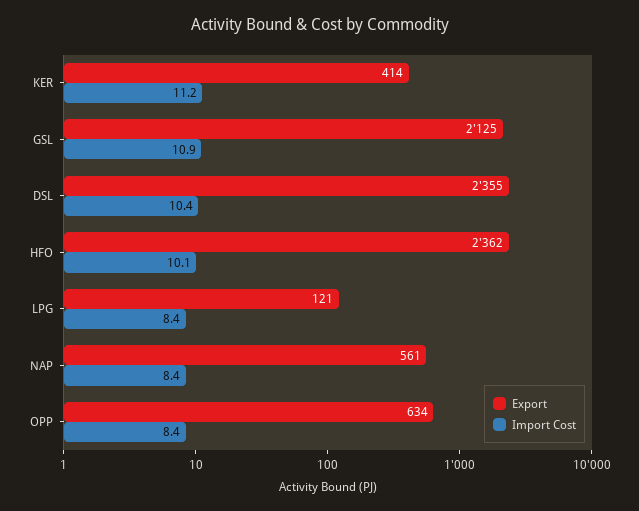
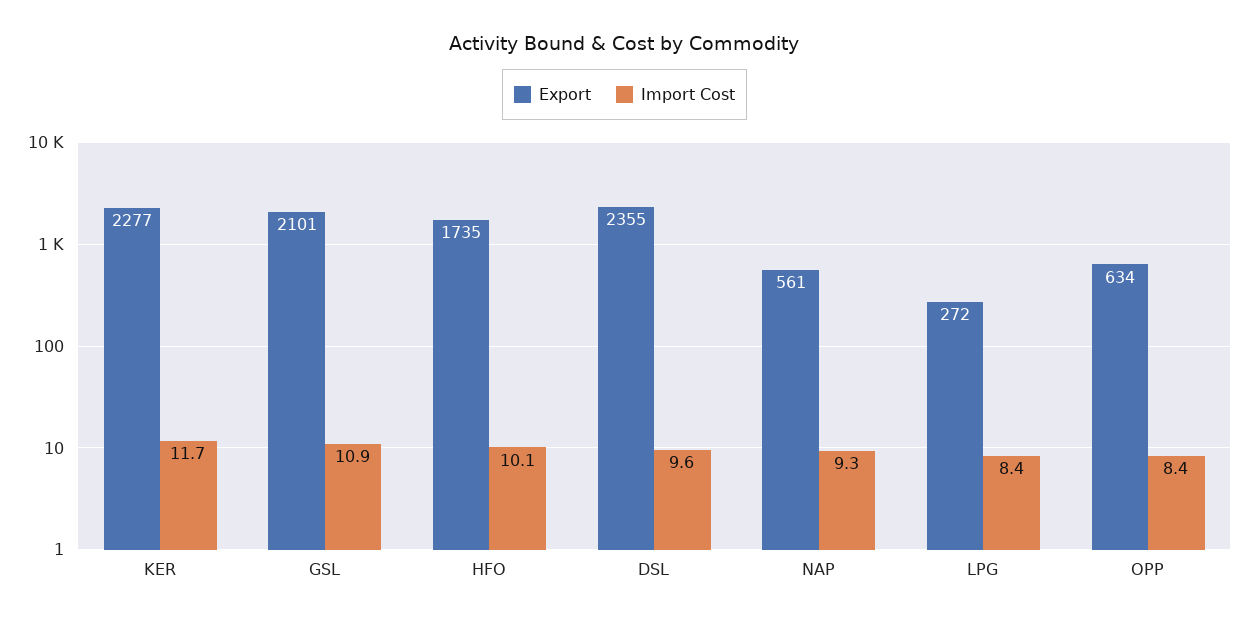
Export, KER: 414 -> 2277
Import Cost, KER: 11.2 -> 11.7
Export, GSL: 2125 -> 2101
Import Cost, DSL: 10.4 -> 9.6
Export, HFO: 2362 -> 1735
Export, LPG: 121 -> 272
Import Cost, NAP: 8.4 -> 9.3

